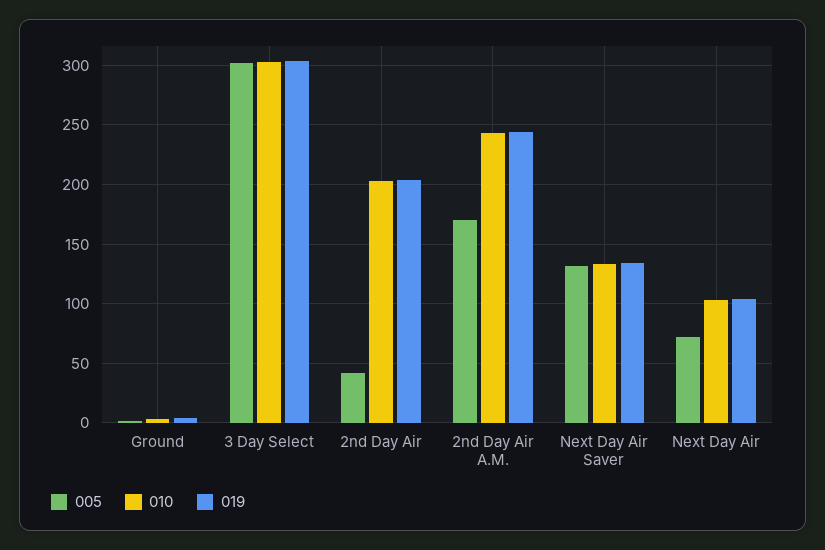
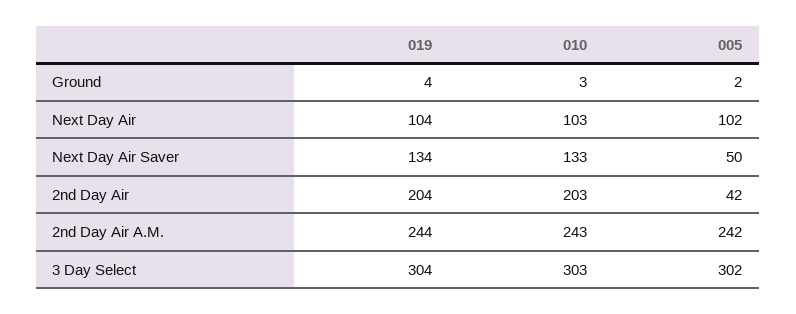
005, 2nd Day Air A.M.: 170 -> 242
005, Next Day Air Saver: 130 -> 50
005, Next Day Air: 70 -> 102

